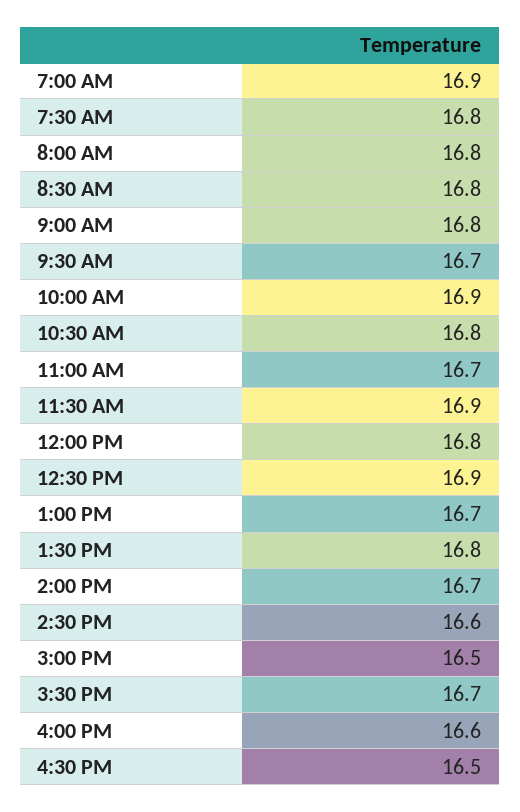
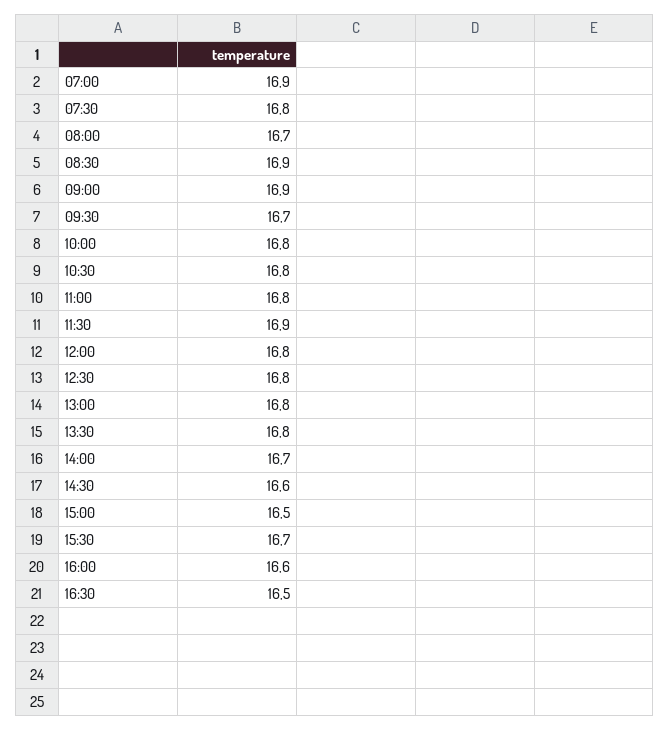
8:00 AM: 16.8 -> 16.7
8:30 AM: 16.8 -> 16.9
9:00 AM: 16.8 -> 16.9
10:00 AM: 16.9 -> 16.8
11:00 AM: 16.7 -> 16.8
12:30 PM: 16.9 -> 16.8
1:00 PM: 16.7 -> 16.8

